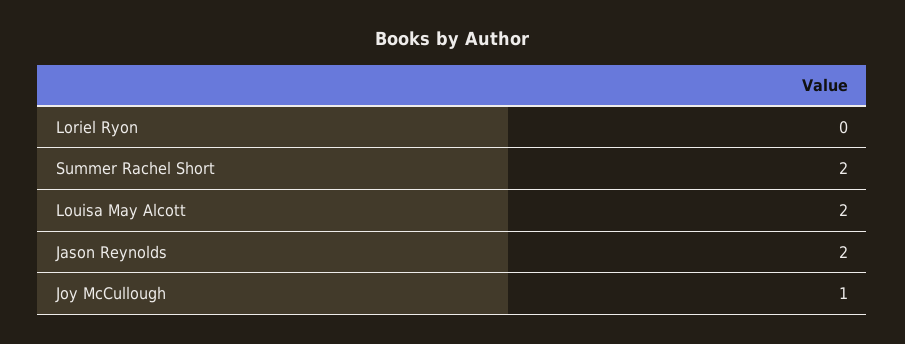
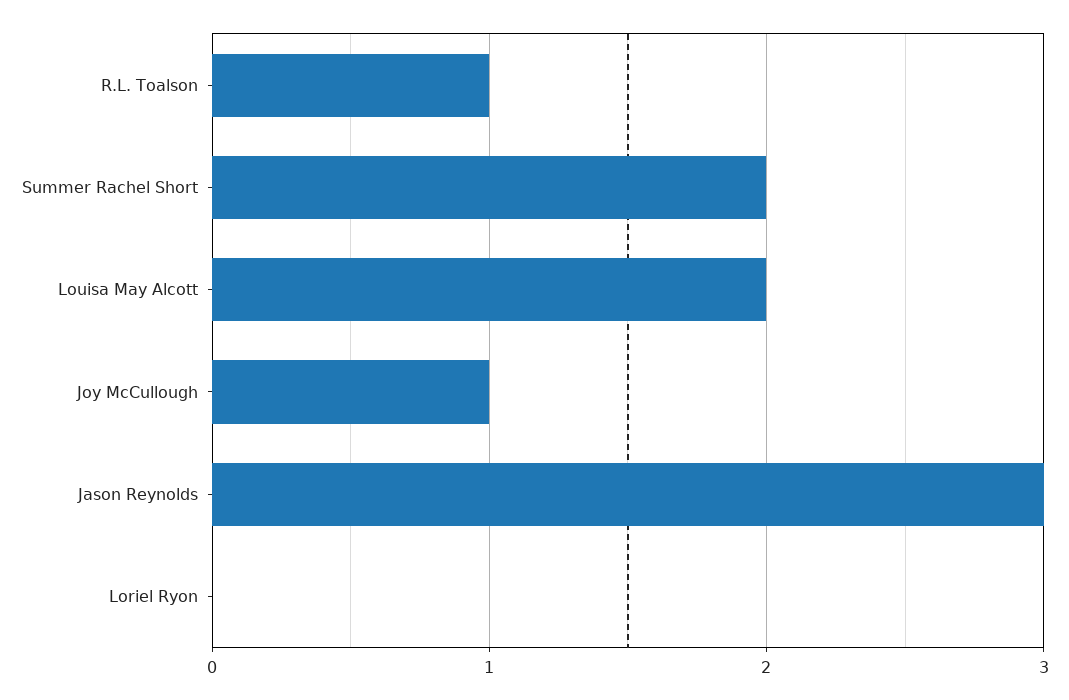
Jason Reynolds: 2 -> 3
R.L. Toalson: none -> 1

